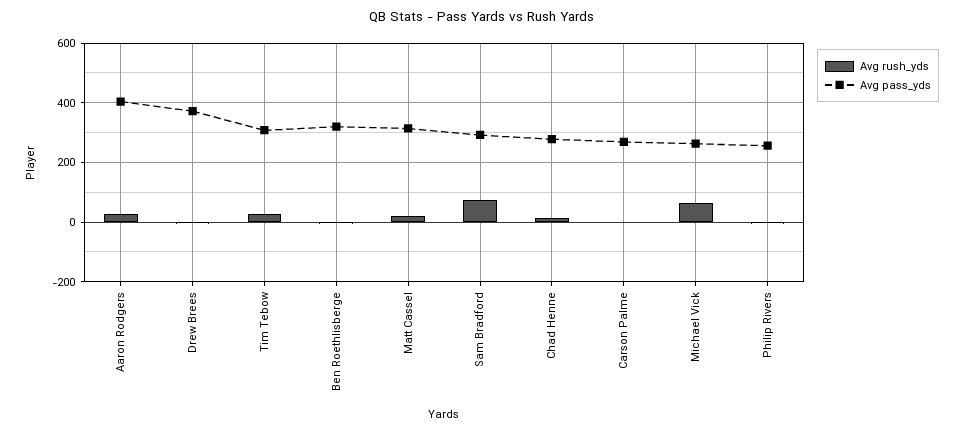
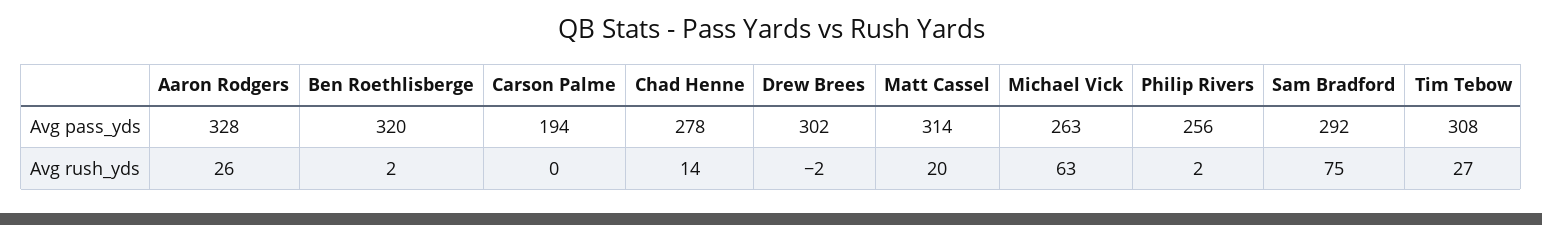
Avg pass_yds, Aaron Rodgers: 400 -> 328
Avg pass_yds, Drew Brees: 375 -> 302
Avg pass_yds, Carson Palme: 275 -> 194

